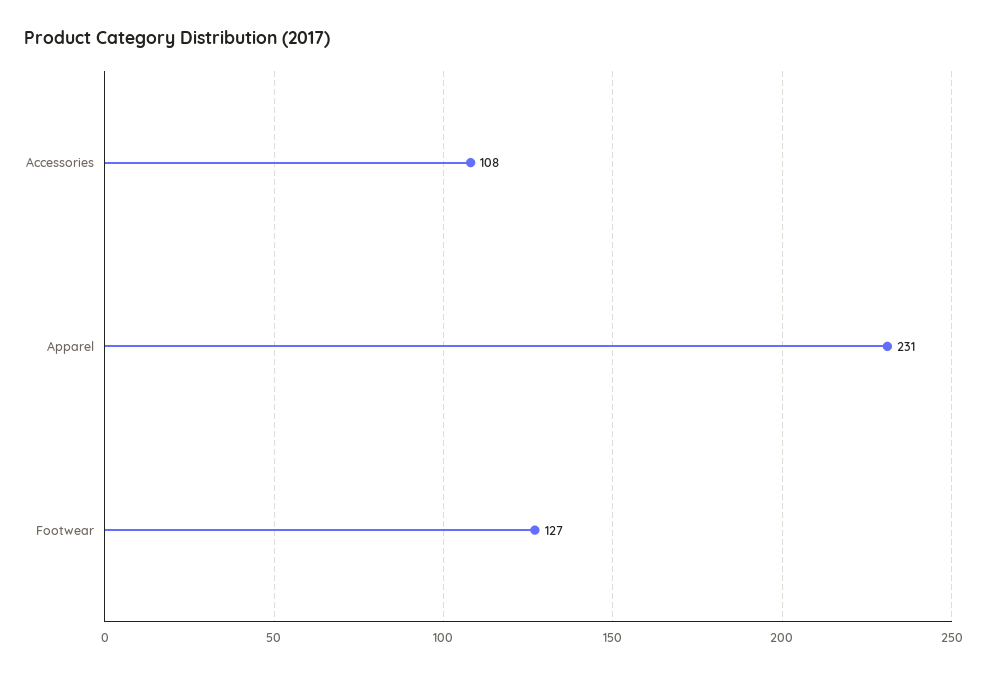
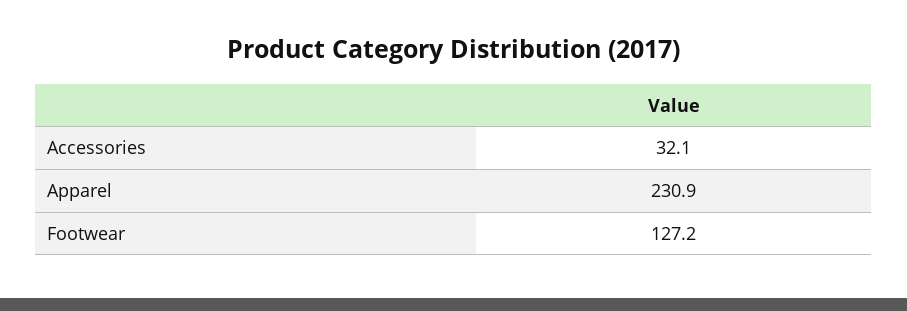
Accessories: 108 -> 32.1

